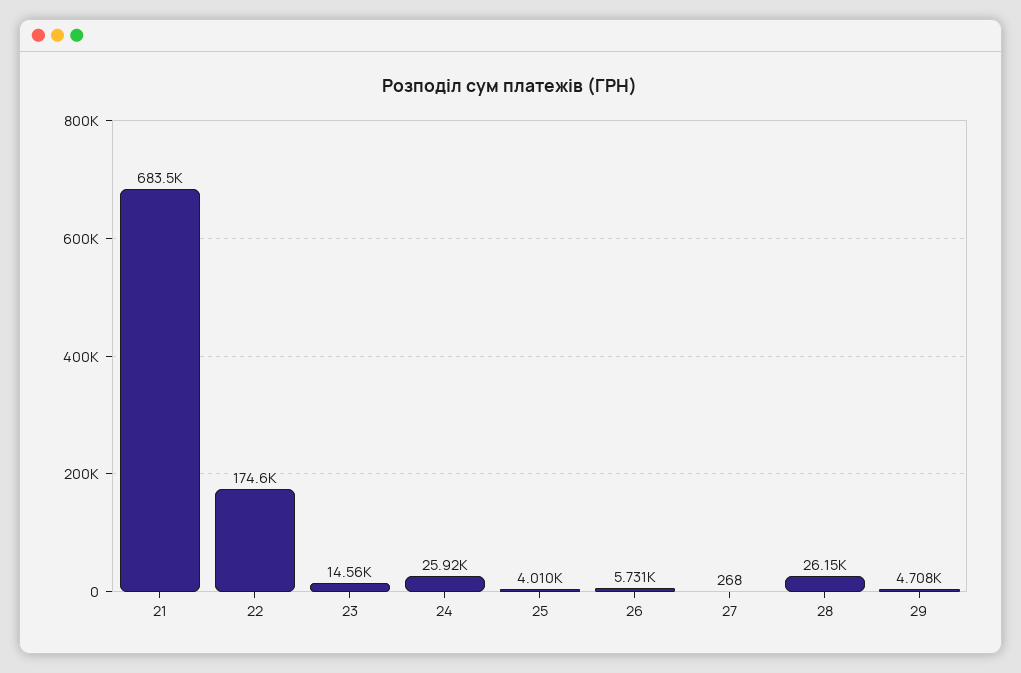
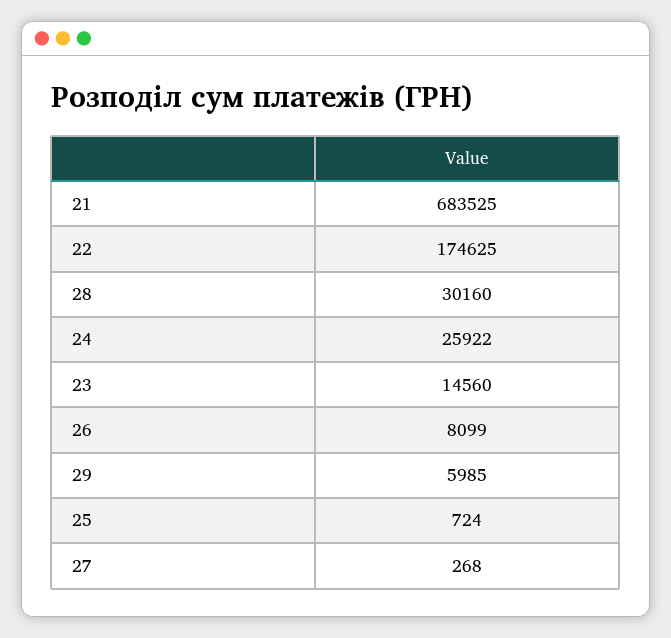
25: 4010 -> 724
26: 5731 -> 8099
28: 26150 -> 30160
29: 4708 -> 5985

